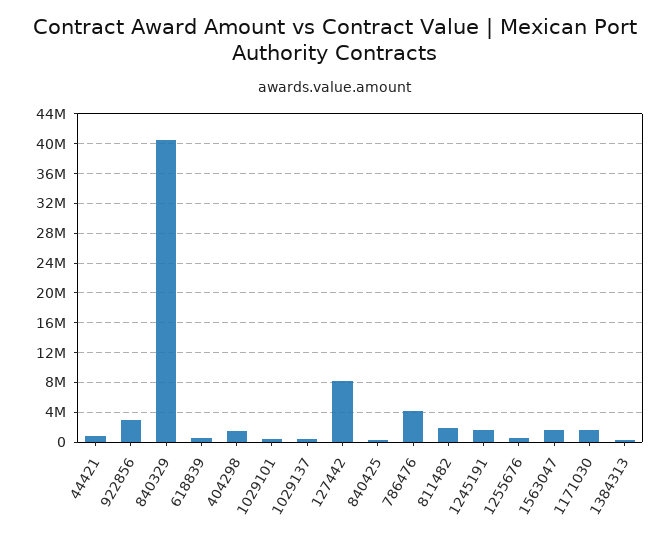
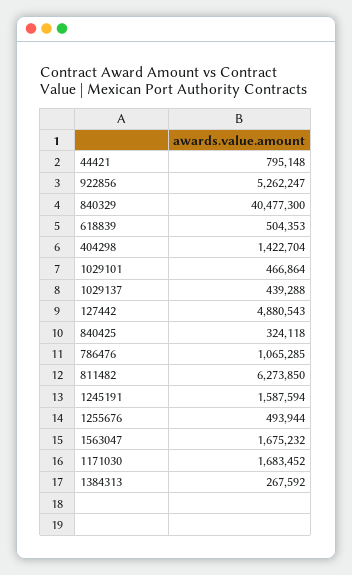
922856: 3000000 -> 5262247
127442: 8000000 -> 4880543
786476: 4000000 -> 1065285
811482: 2000000 -> 6273850

